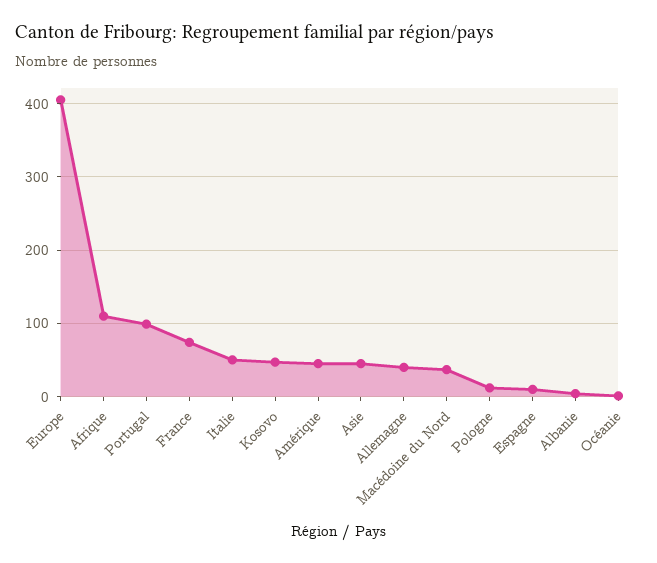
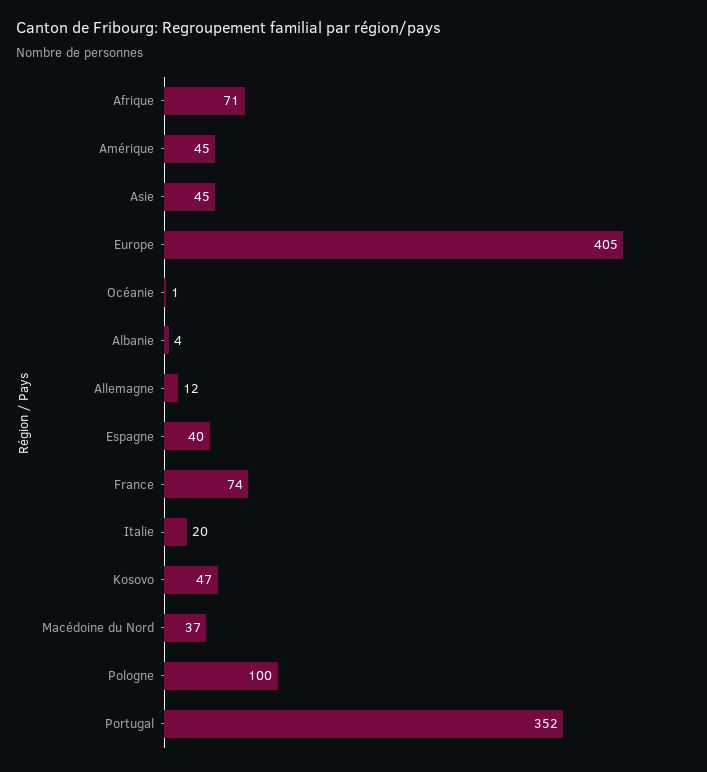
Afrique: 110 -> 71
Portugal: 100 -> 352
Italie: 50 -> 20
Allemagne: 40 -> 12
Pologne: 10 -> 100
Espagne: 10 -> 40

